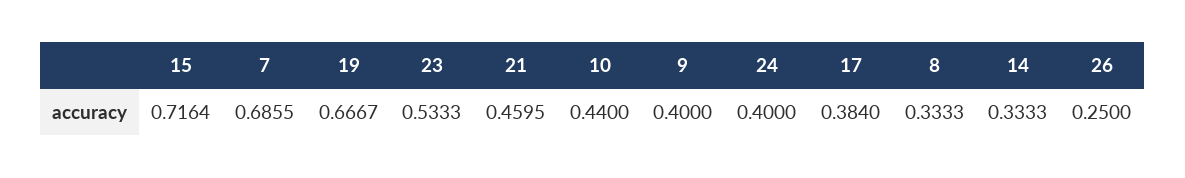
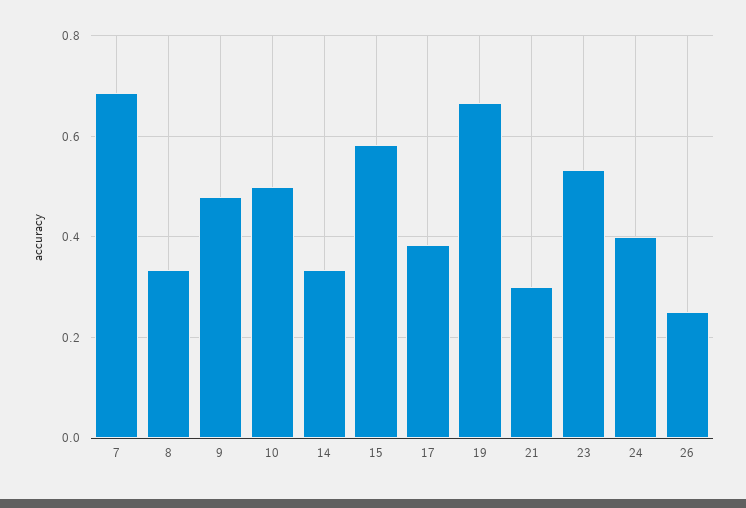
15: 0.7164 -> 0.58
21: 0.4595 -> 0.3
10: 0.44 -> 0.5
9: 0.4 -> 0.48

